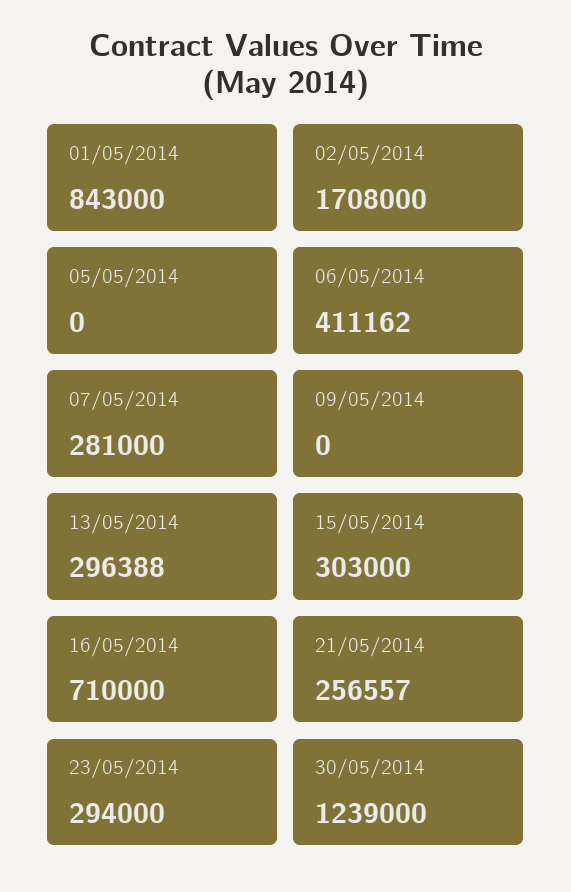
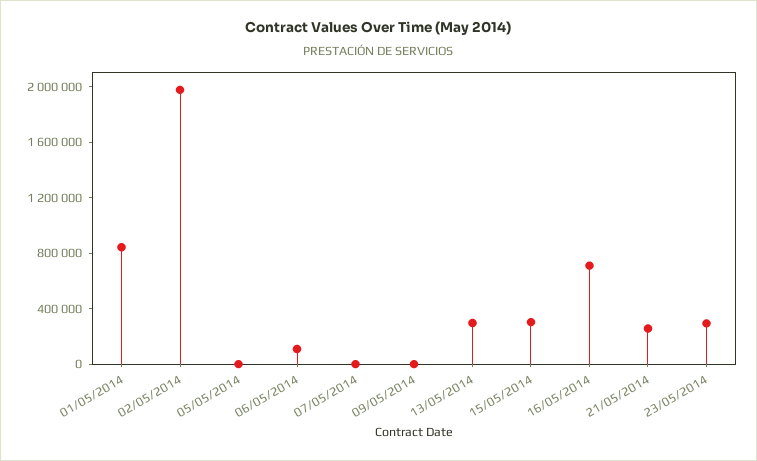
02/05/2014: 1708000 -> 2000000
06/05/2014: 411162 -> 100000
07/05/2014: 281000 -> 0
30/05/2014: 1239000 -> none

